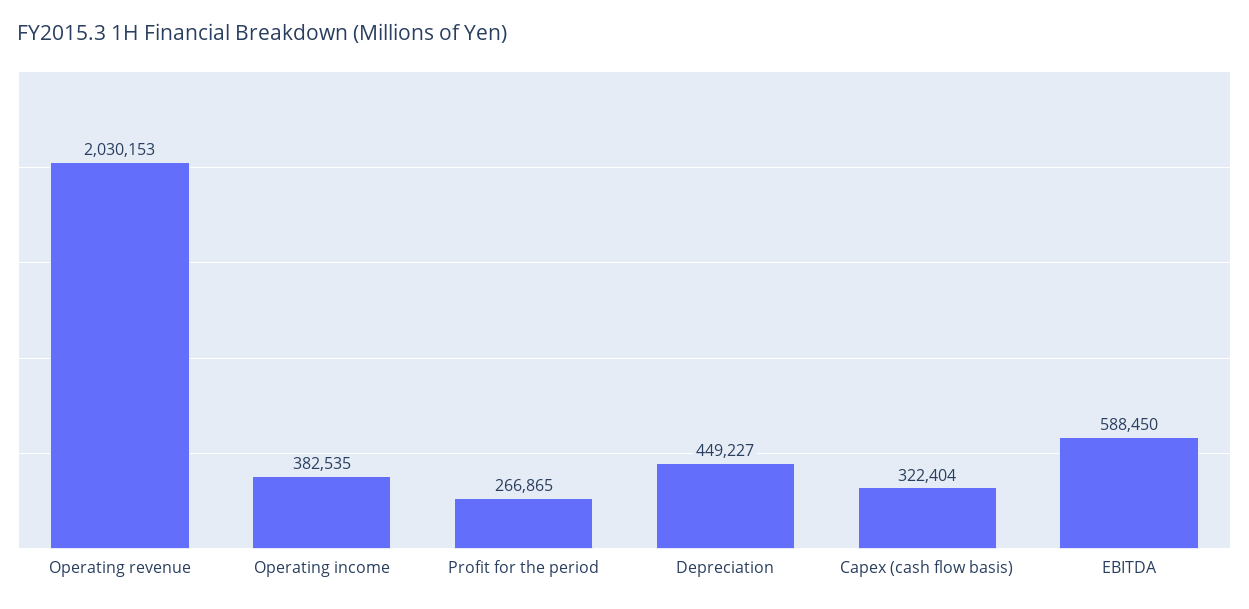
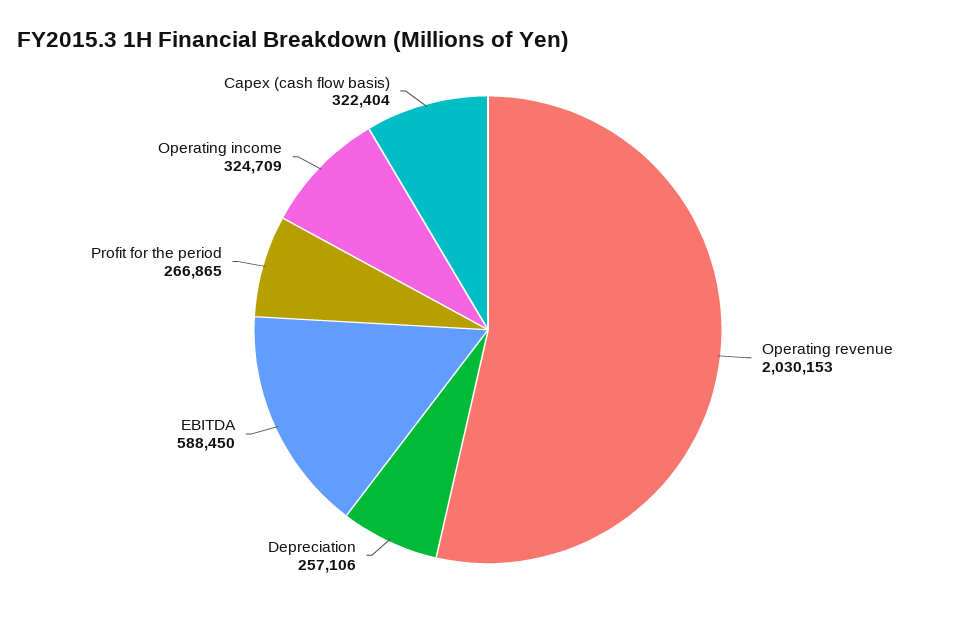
Operating income: 382535 -> 324709
Depreciation: 449227 -> 257106

